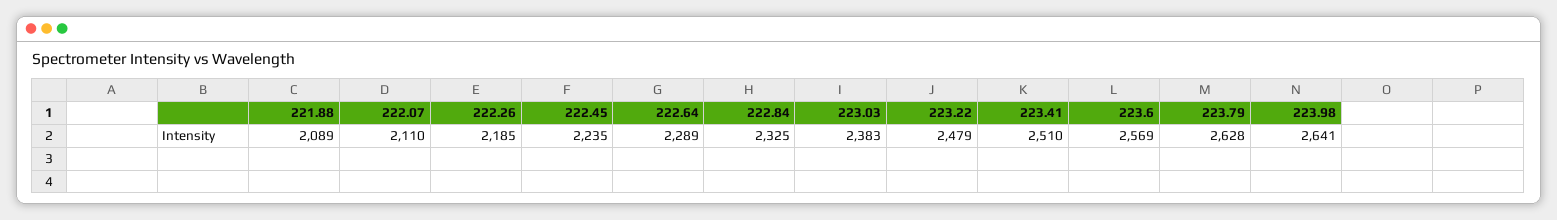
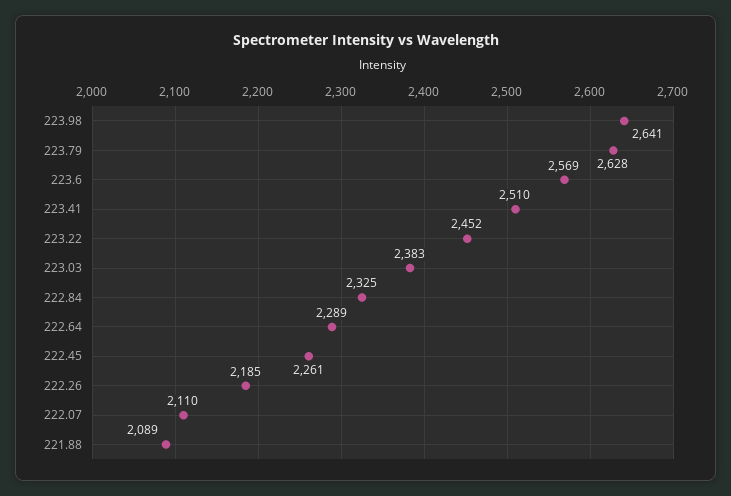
222.45: 2235 -> 2261
223.22: 2479 -> 2452

